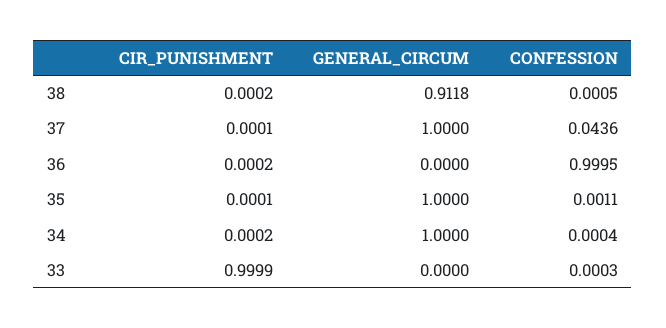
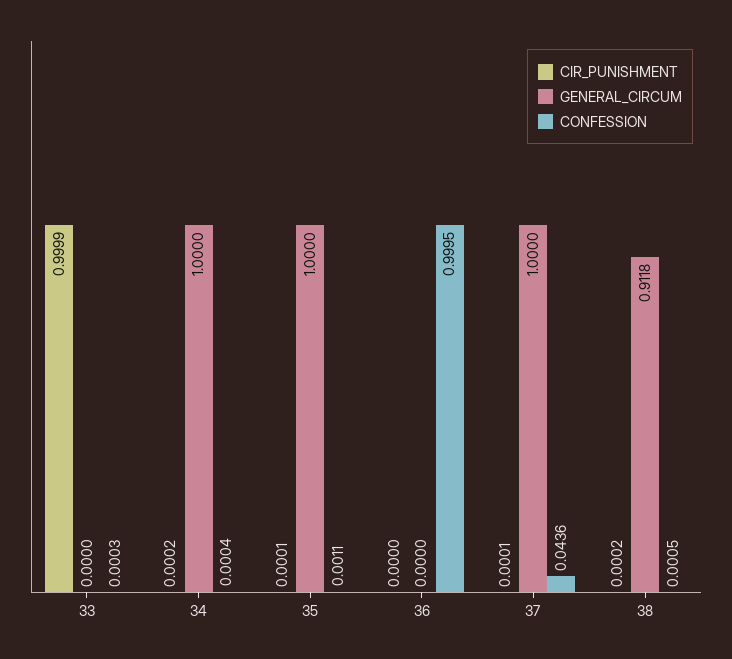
CIR_PUNISHMENT, 36: 0.0002 -> 0

